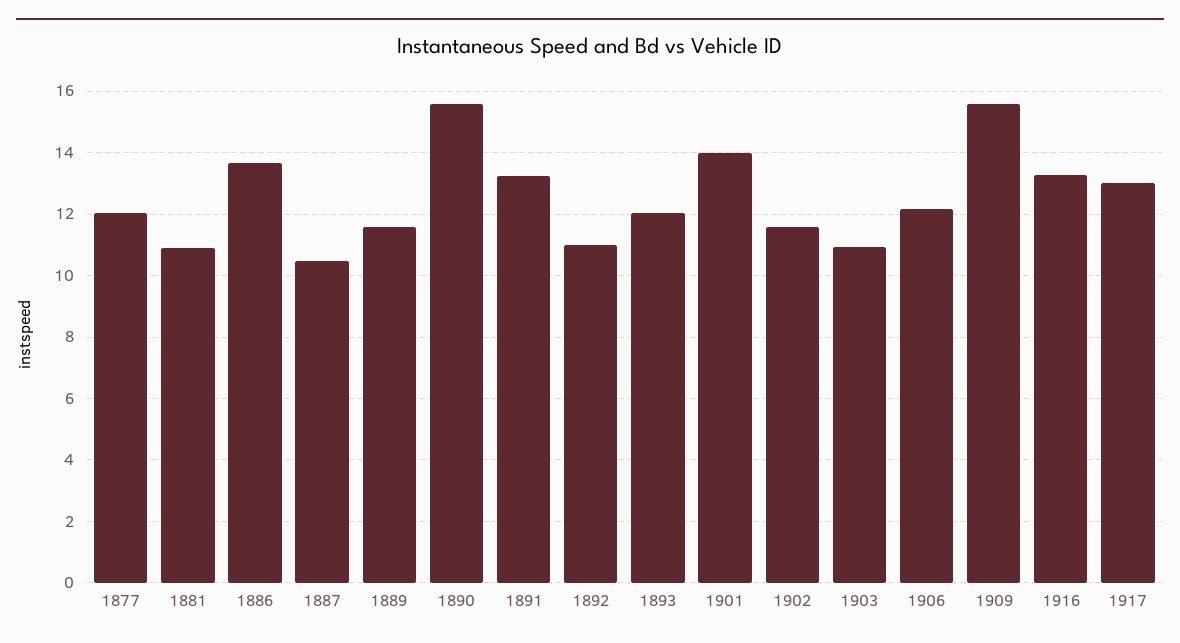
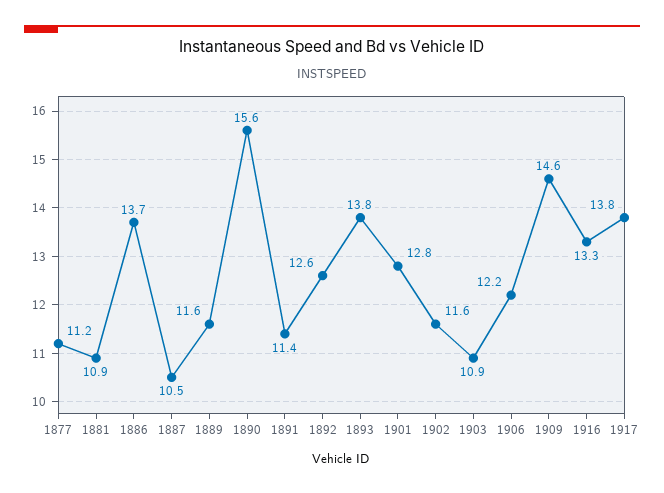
1877: 12 -> 11.2
1891: 13.2 -> 11.4
1892: 11 -> 12.6
1893: 12 -> 13.8
1901: 14 -> 12.8
1909: 15.6 -> 14.6
1917: 13 -> 13.8

